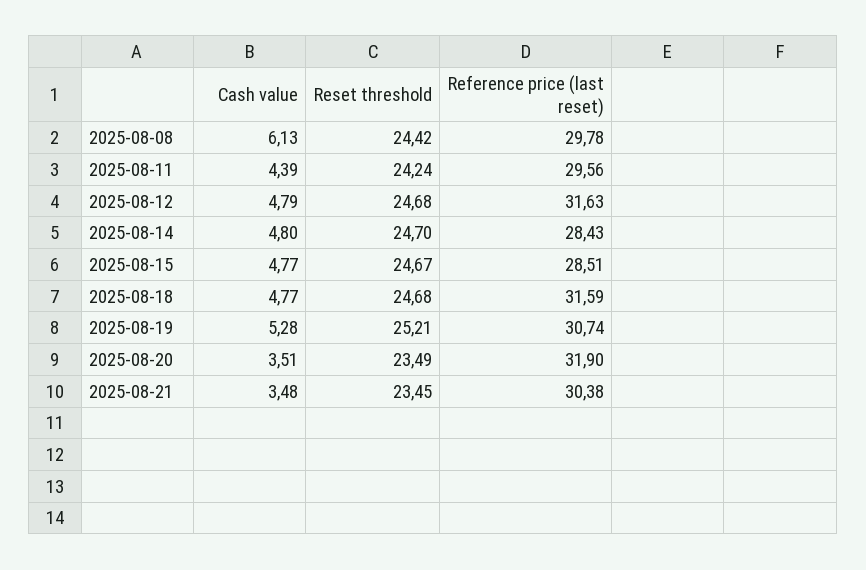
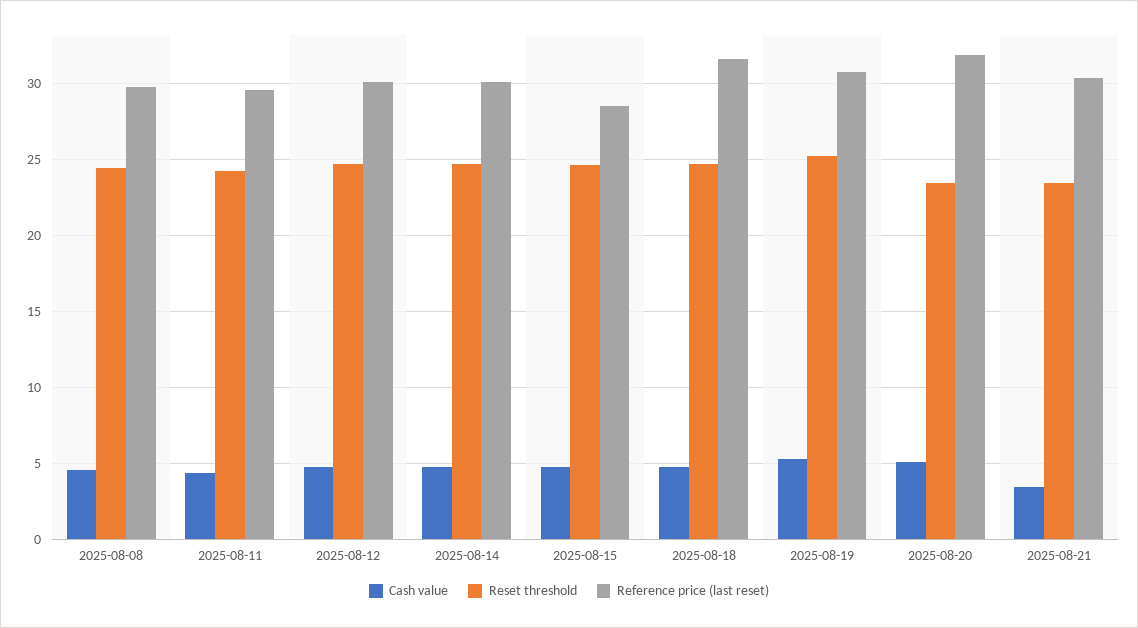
Cash value, 2025-08-08: 6.13 -> 4.5
Reference price (last reset), 2025-08-12: 31.63 -> 30
Reference price (last reset), 2025-08-14: 28.43 -> 30
Cash value, 2025-08-20: 3.51 -> 5

